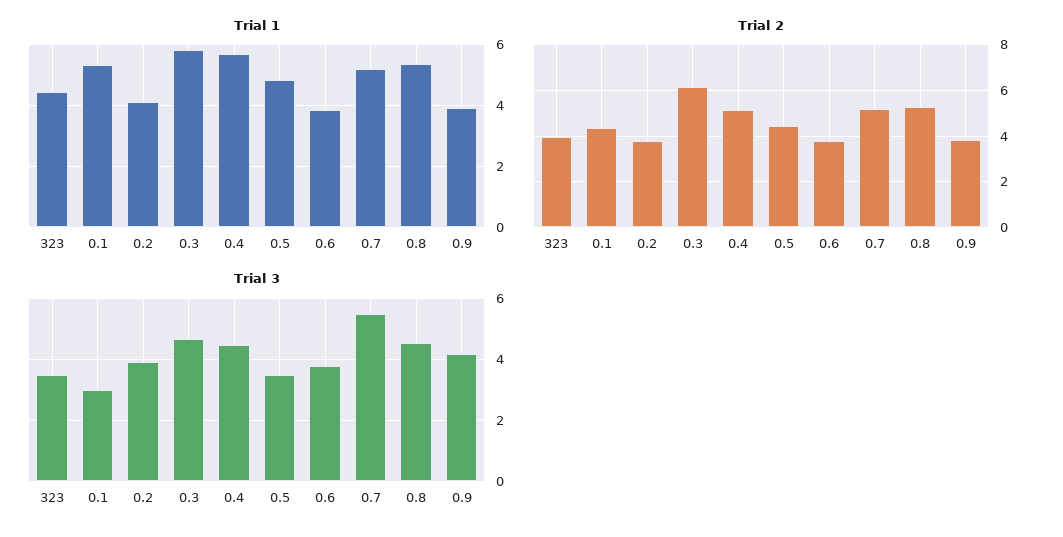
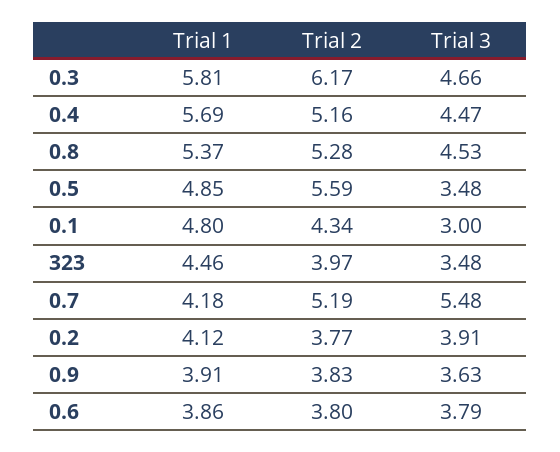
Trial 1, 0.1: 5.4 -> 4.8
Trial 1, 0.7: 5.2 -> 4.18
Trial 2, 0.5: 4.5 -> 5.59
Trial 3, 0.9: 4.2 -> 3.63

